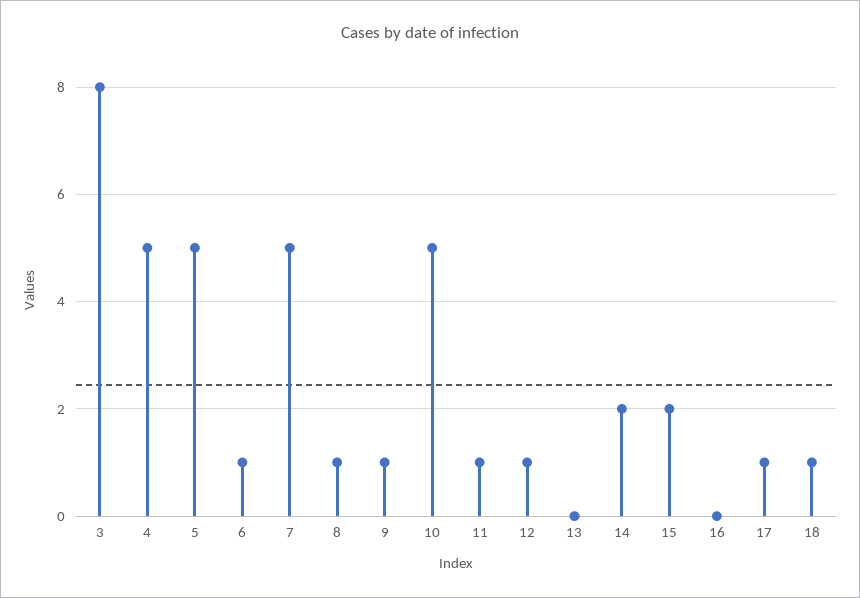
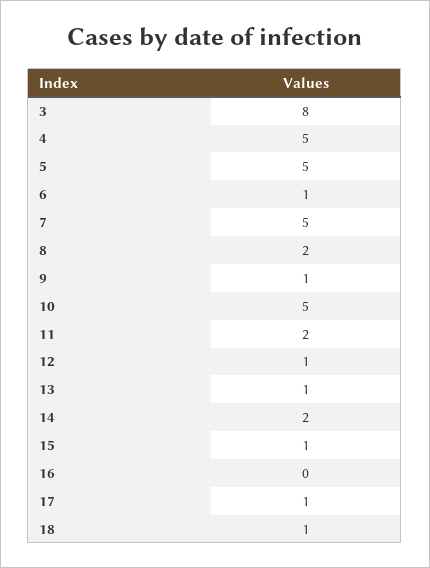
8: 1 -> 2
11: 1 -> 2
13: 0 -> 1
15: 2 -> 1

